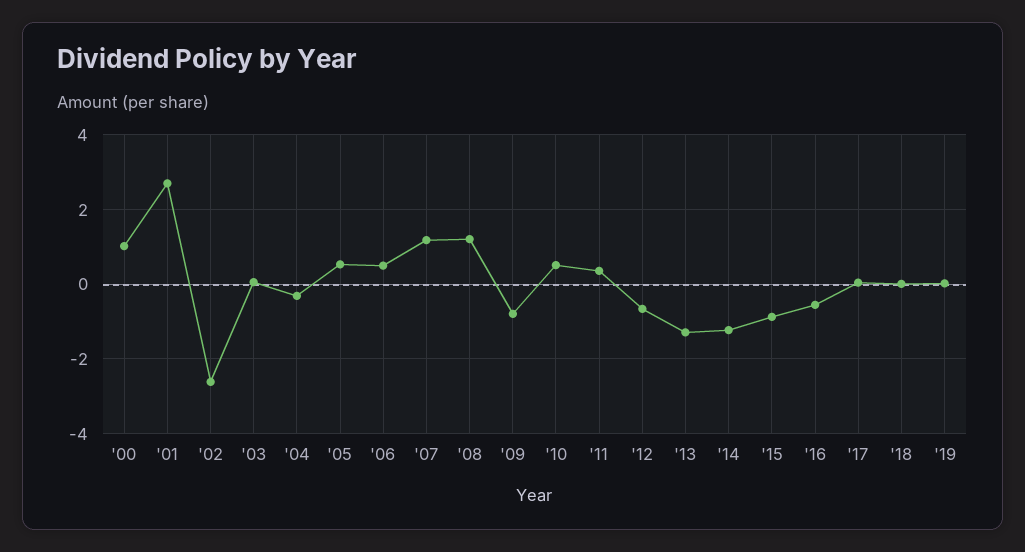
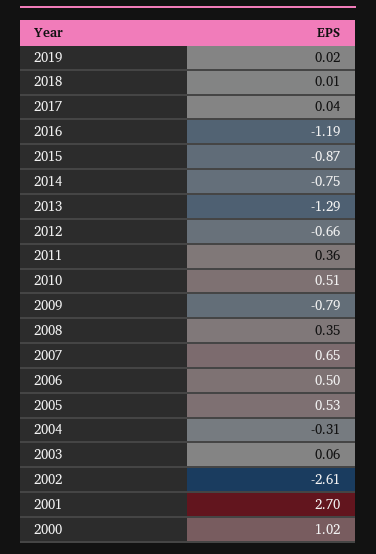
'07: 1.2 -> 0.65
'08: 1.2 -> 0.35
'14: -1.2 -> -0.75
'16: -0.6 -> -1.19

